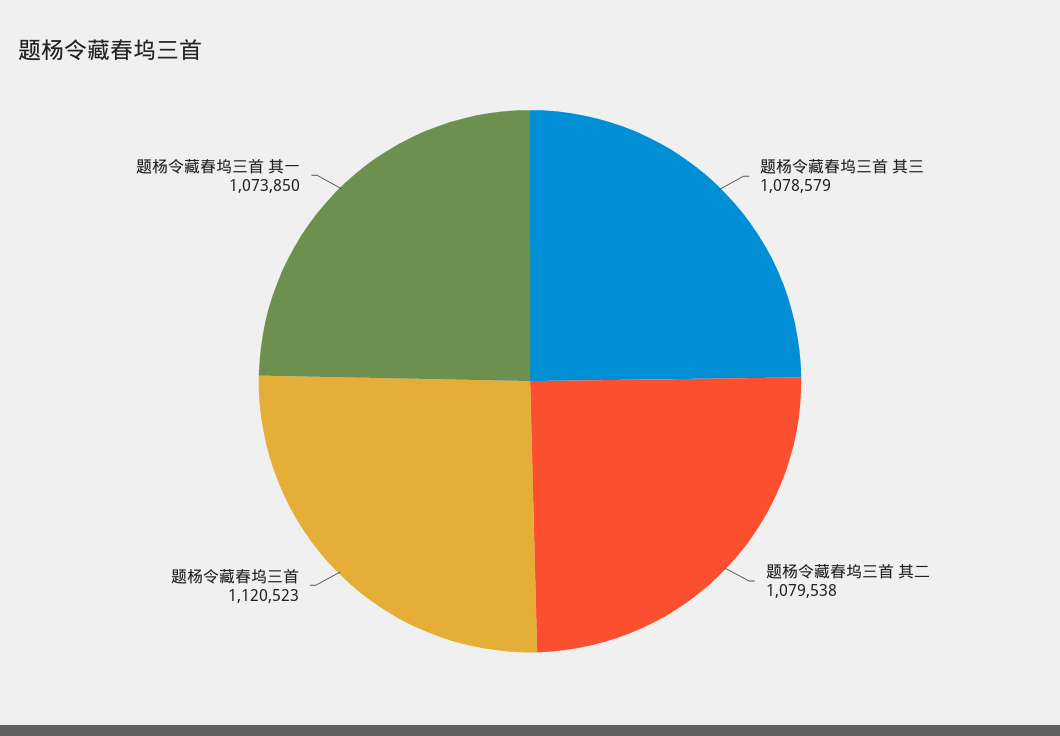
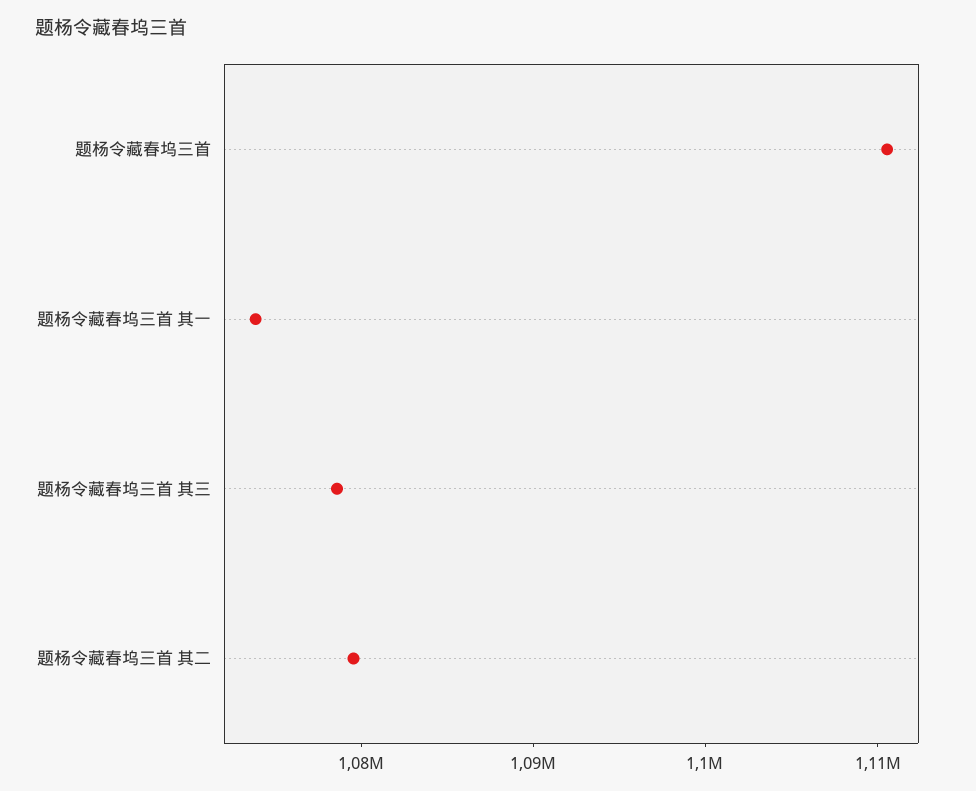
题杨令藏春坞三首: 1120523 -> 1110000

